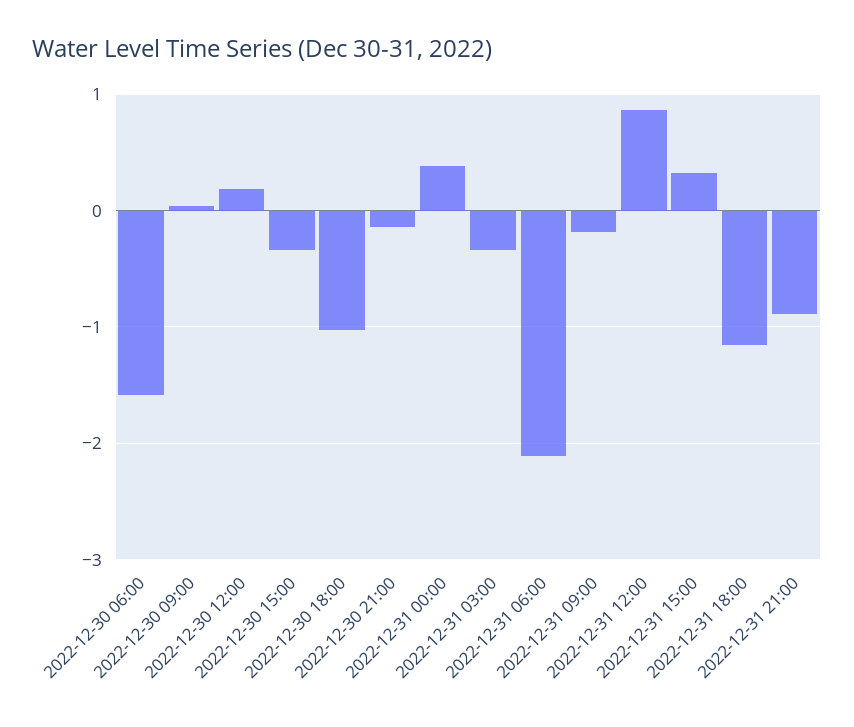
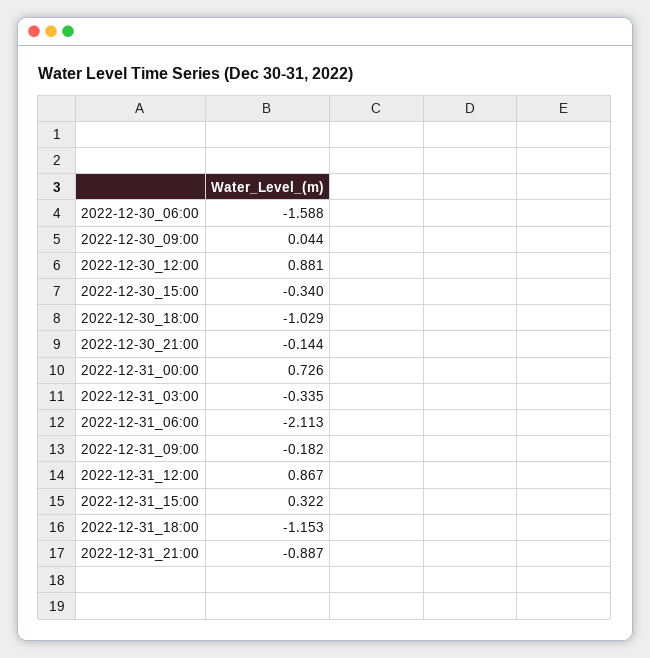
2022-12-30 12:00: 0.2 -> 0.881
2022-12-31 00:00: 0.4 -> 0.726

